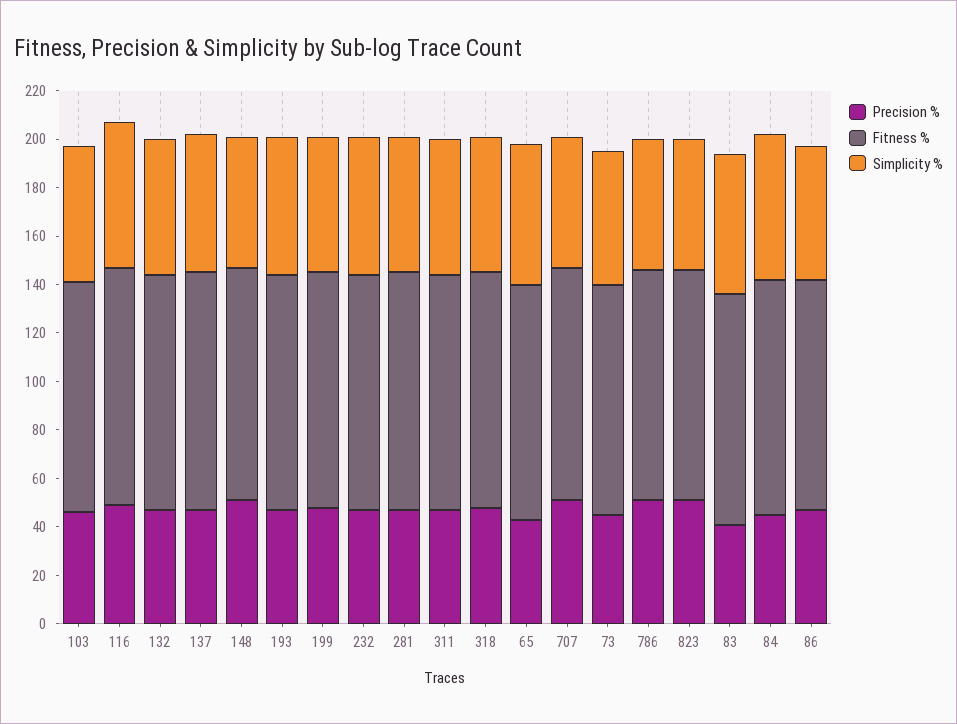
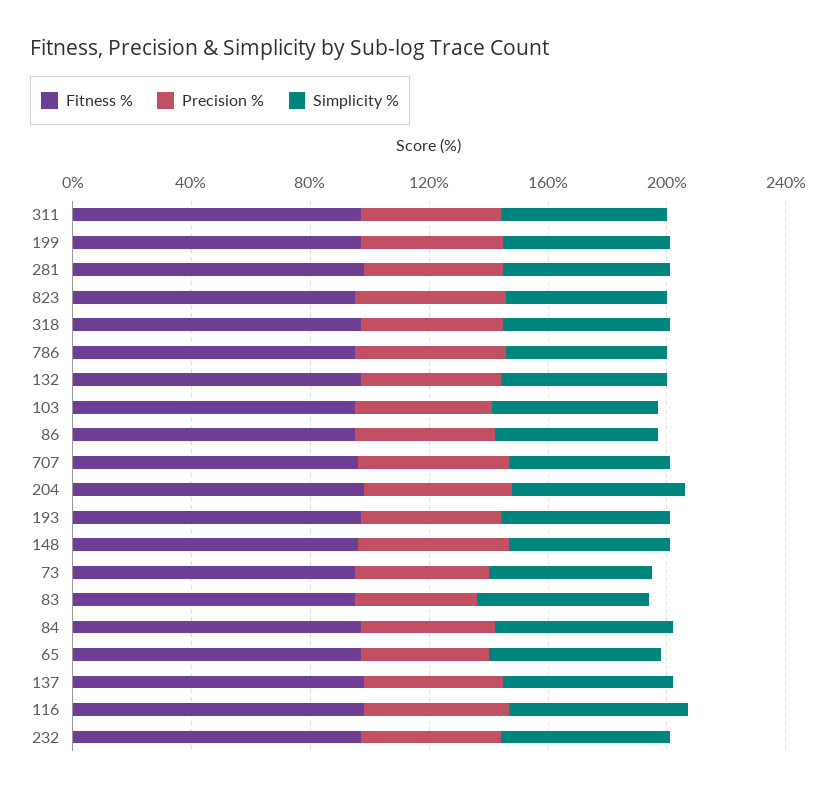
Fitness %, 204: none -> 100
Precision %, 204: none -> 50
Simplicity %, 204: none -> 60

